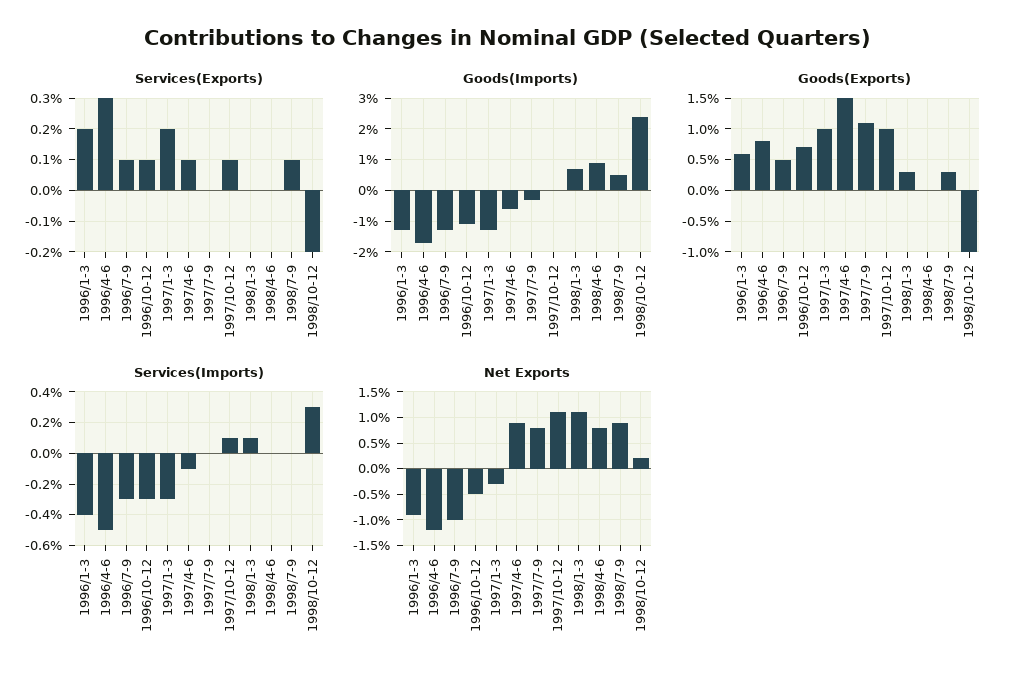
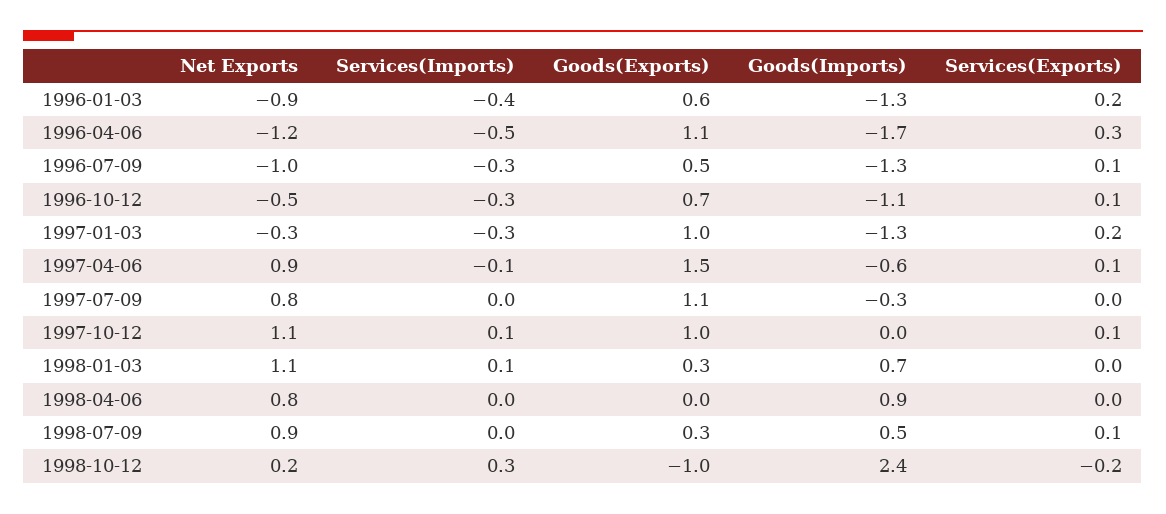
Goods(Exports), 1996/4-6: 0.8 -> 1.1

